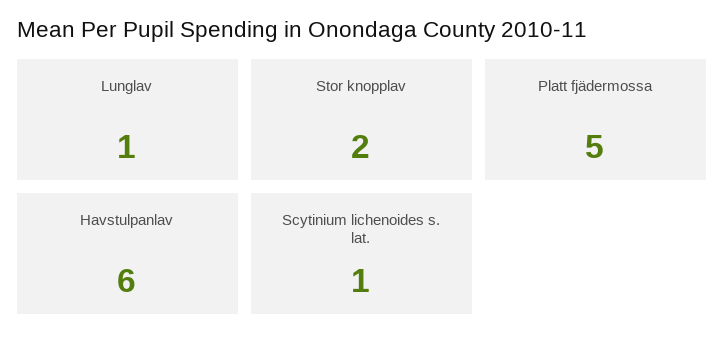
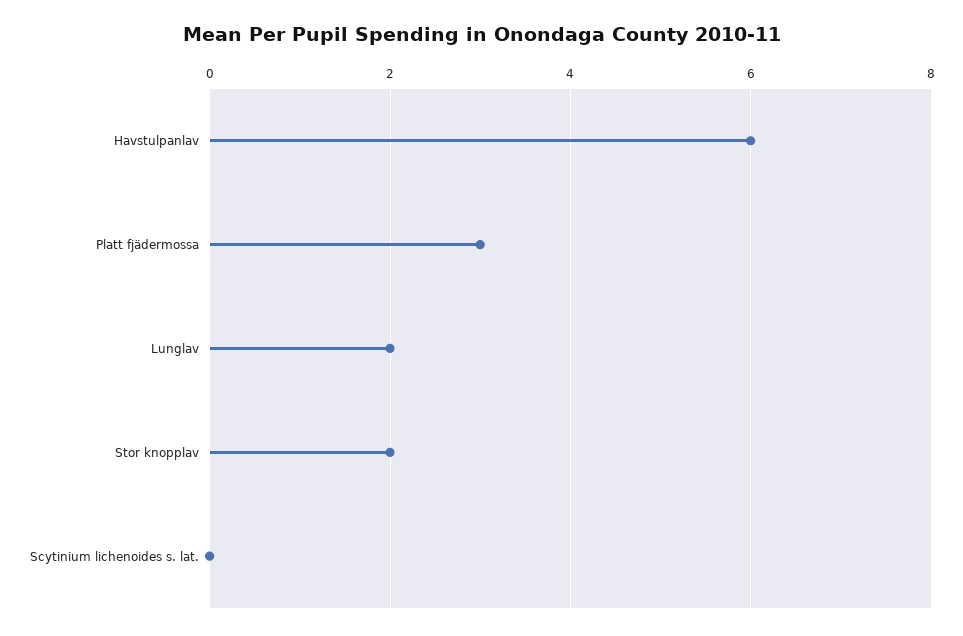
Lunglav: 1 -> 2
Platt fjädermossa: 5 -> 3
Scytinium lichenoides s. lat.: 1 -> 0

